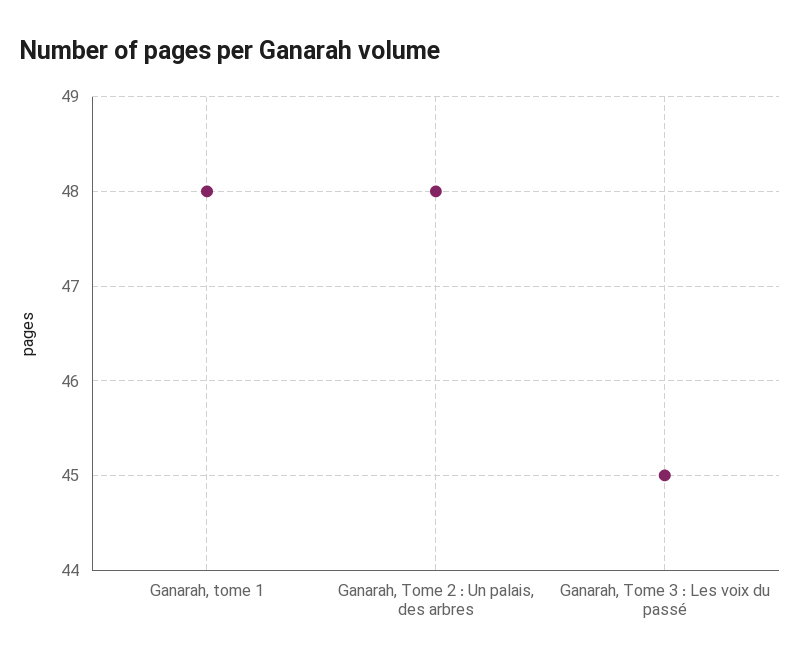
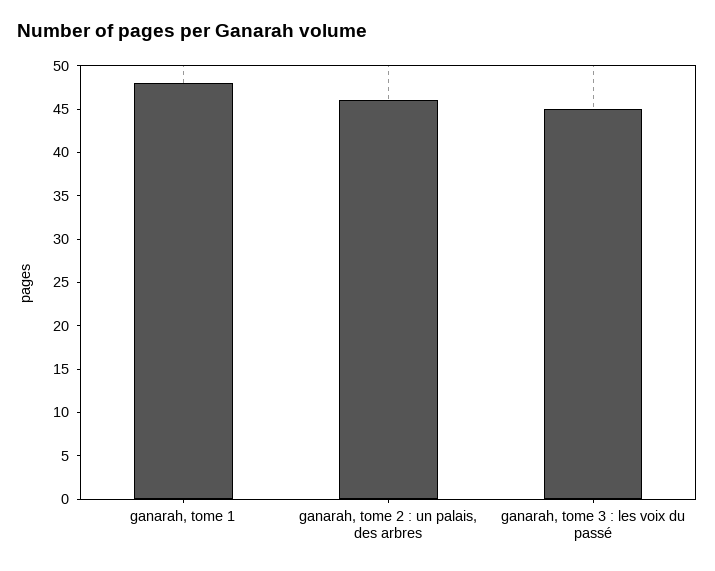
Ganarah, Tome 2 : Un palais, des arbres: 48 -> 46

